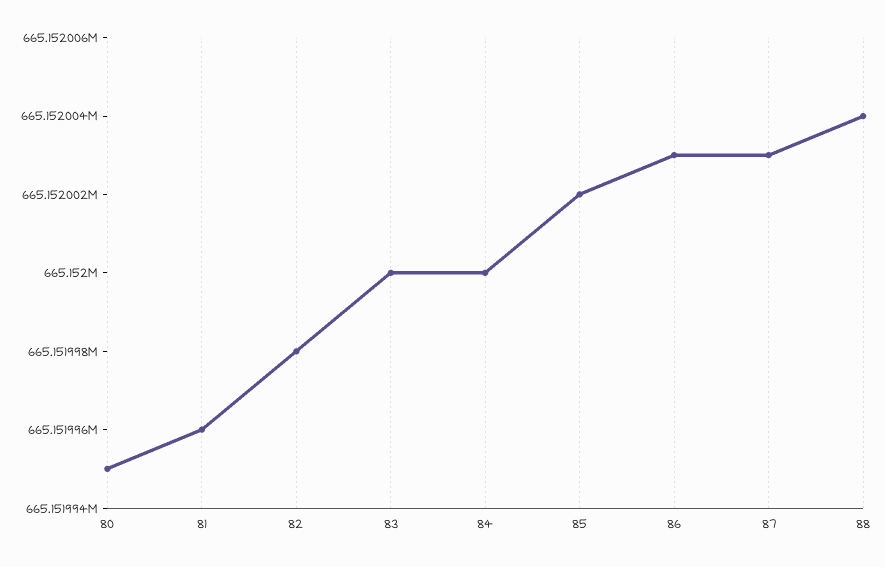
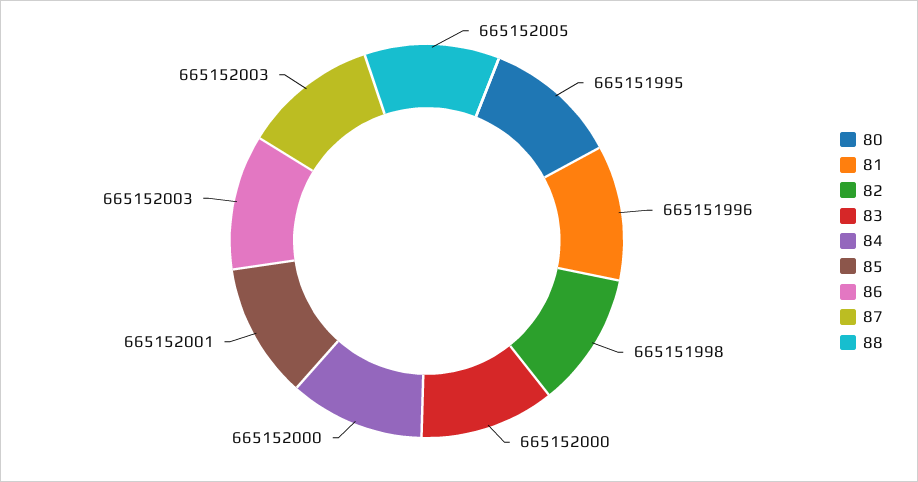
85: 665152002 -> 665152001
88: 665152004 -> 665152005

